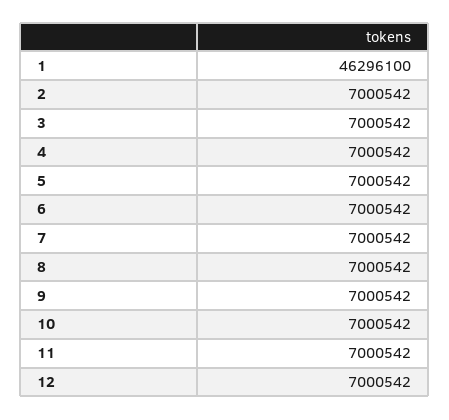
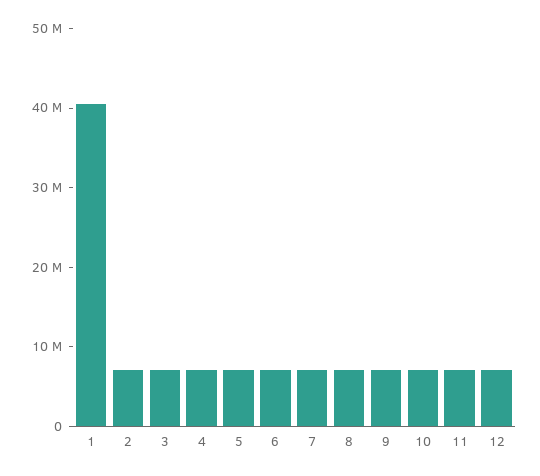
1: 46296100 -> 40000000

